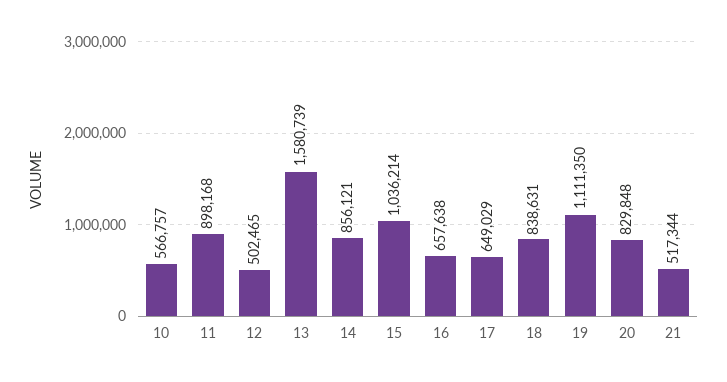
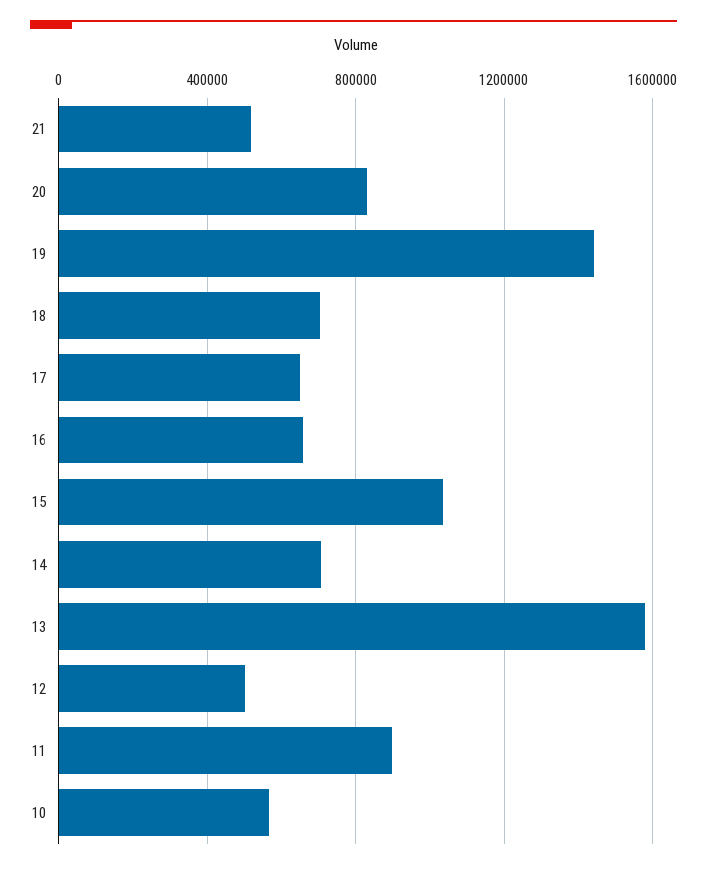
14: 856121 -> 700000
18: 838631 -> 700000
19: 1111350 -> 1450000

